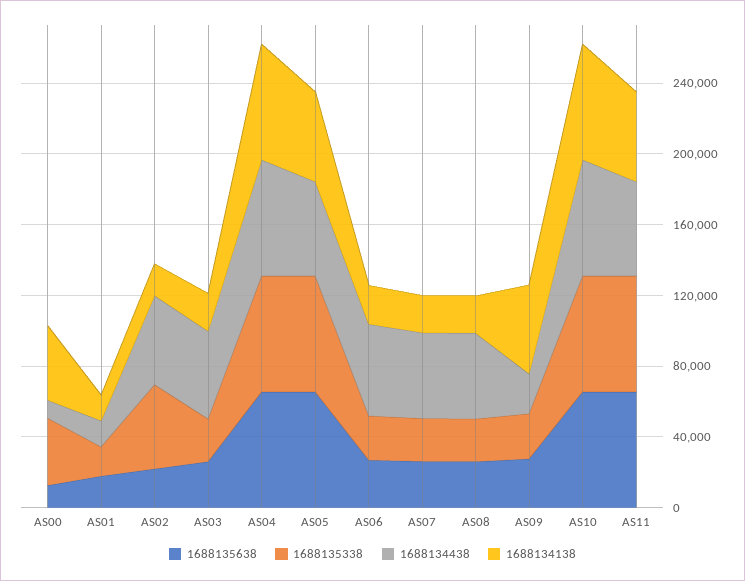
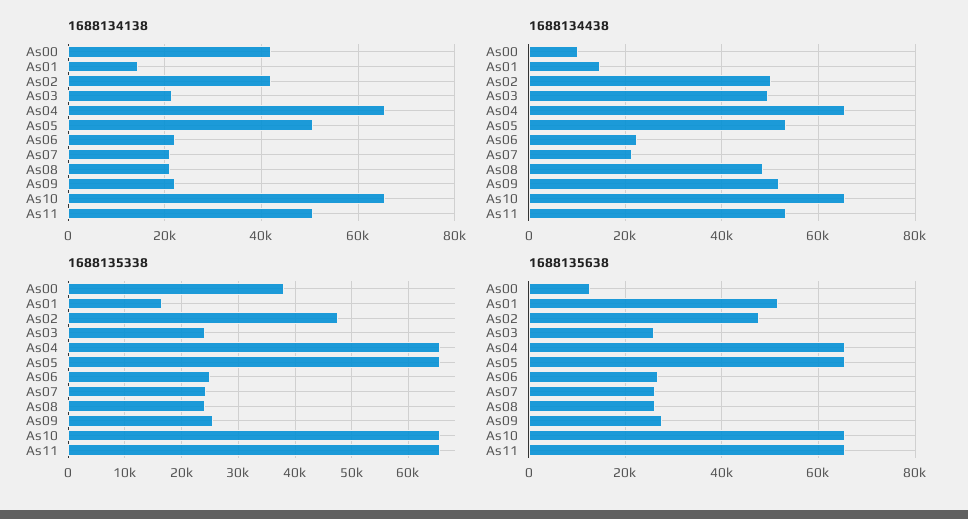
1688135638, AS01: 20000 -> 52000
1688135638, AS02: 20000 -> 48000
1688134138, AS02: 20000 -> 42000
1688134438, AS06: 50000 -> 22000
1688134438, AS07: 50000 -> 22000
1688134438, AS09: 20000 -> 52000
1688134138, AS09: 50000 -> 22000

